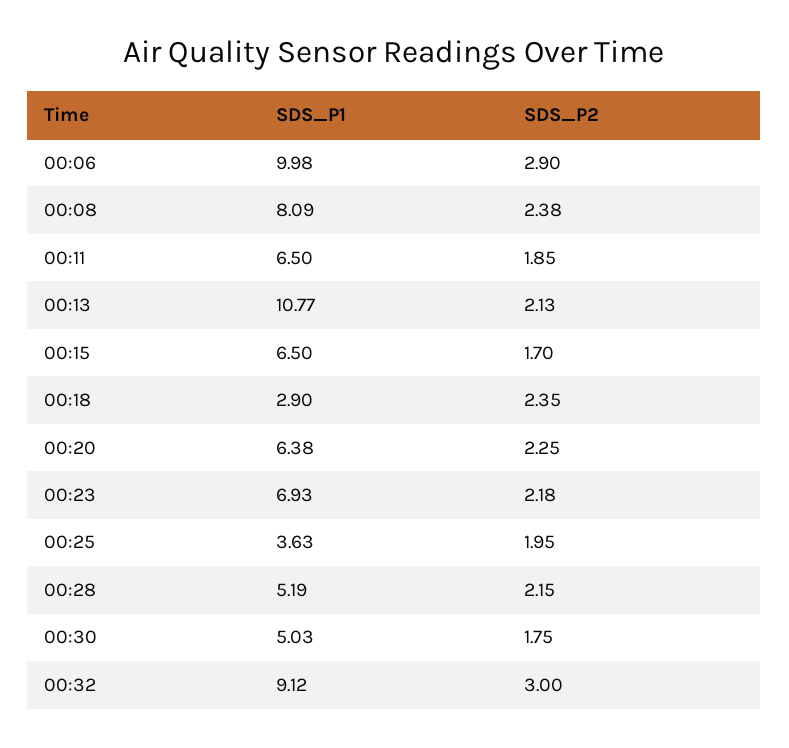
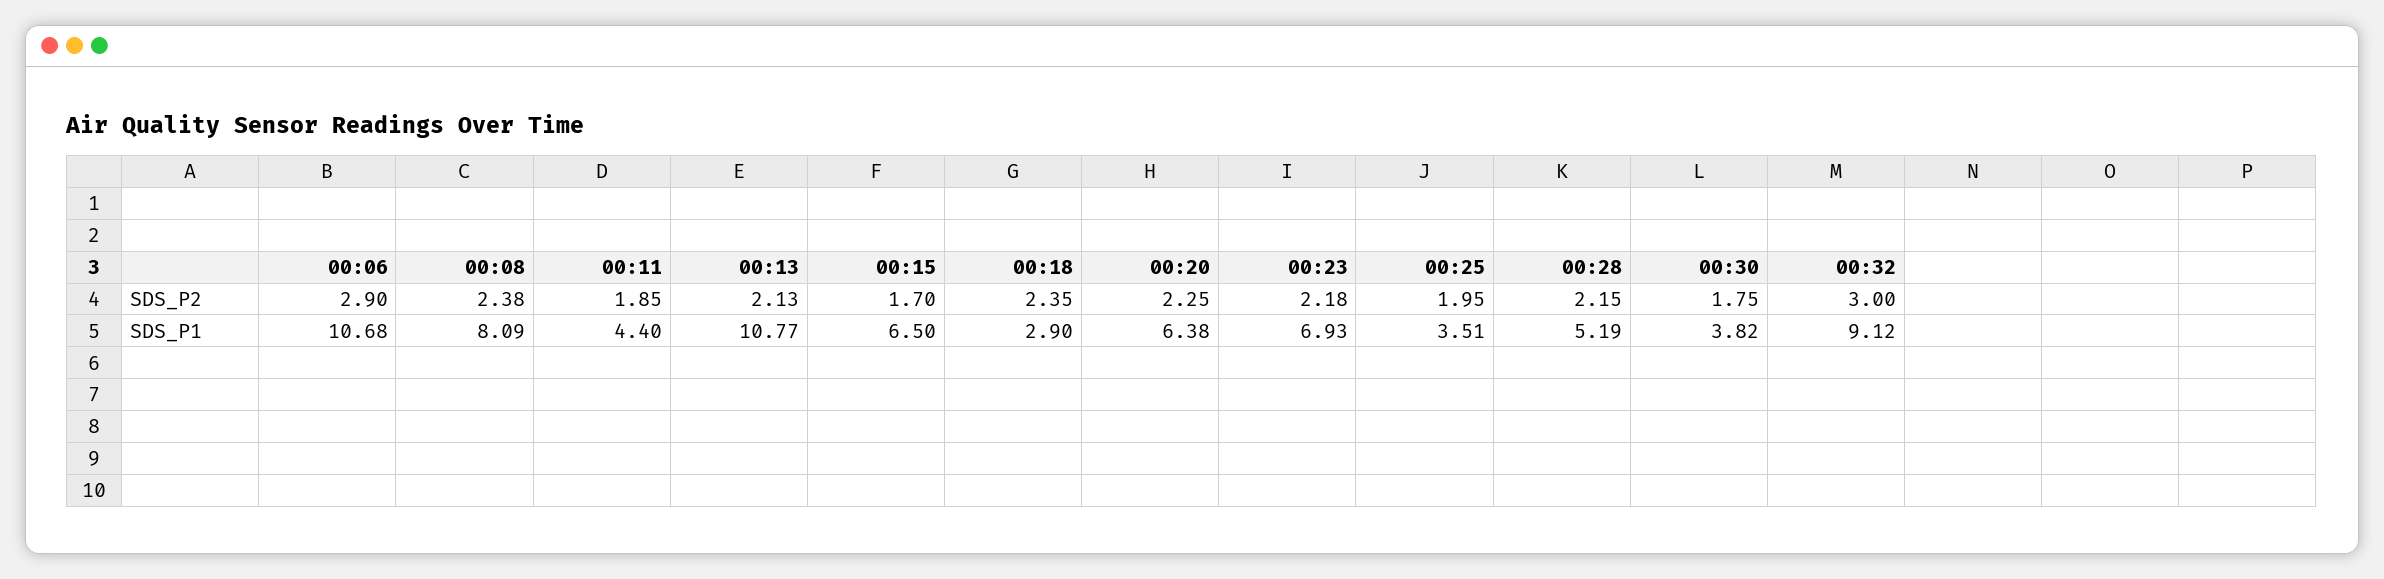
SDS_P1, 00:06: 9.98 -> 10.68
SDS_P1, 00:11: 6.5 -> 4.4
SDS_P1, 00:25: 3.63 -> 3.51
SDS_P1, 00:30: 5.03 -> 3.82

